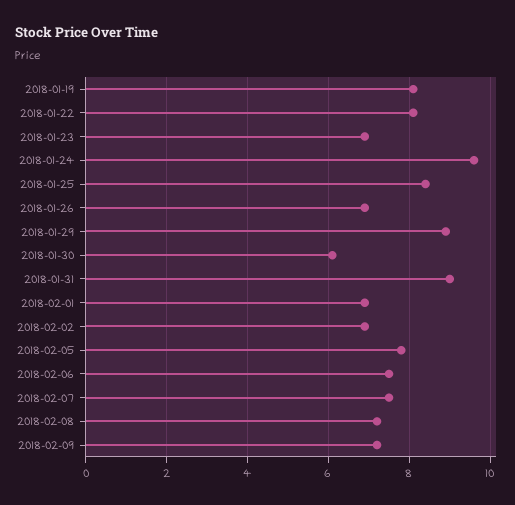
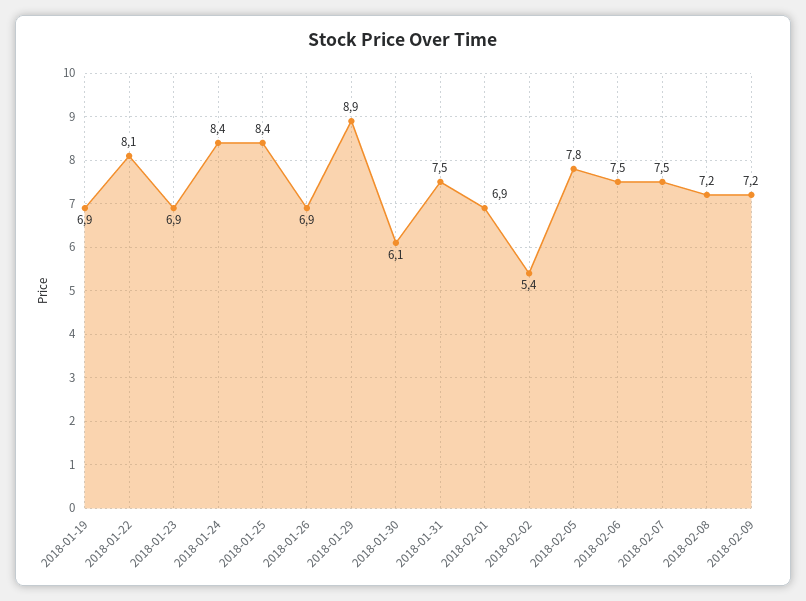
2018-01-19: 8 -> 6.9
2018-01-24: 9.5 -> 8.4
2018-01-31: 9 -> 7.5
2018-02-02: 7 -> 5.4

